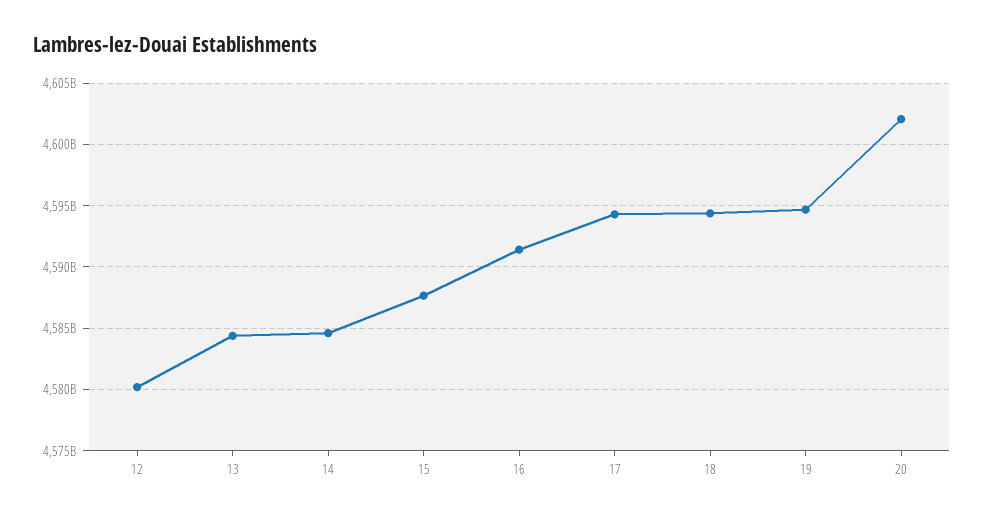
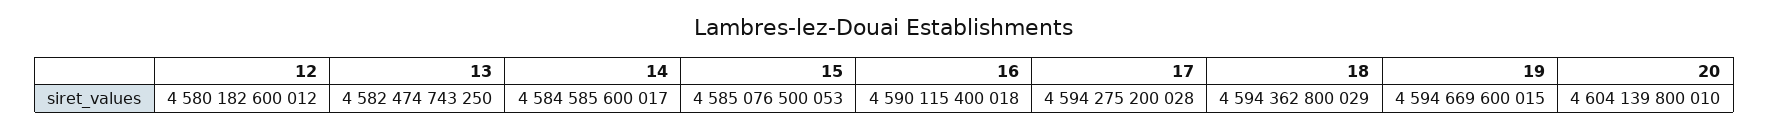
13: 4584500000000 -> 4582474743250
15: 4587500000000 -> 4585076500053
16: 4591500000000 -> 4590115400018
20: 4602000000000 -> 4604139800010

